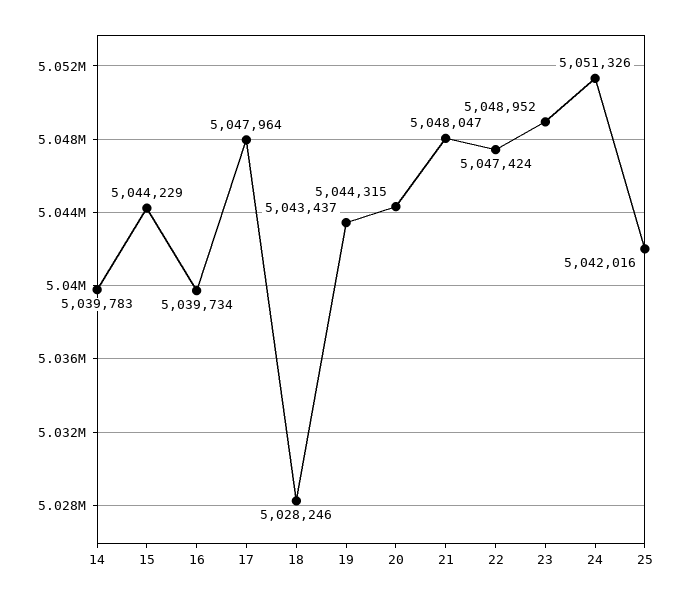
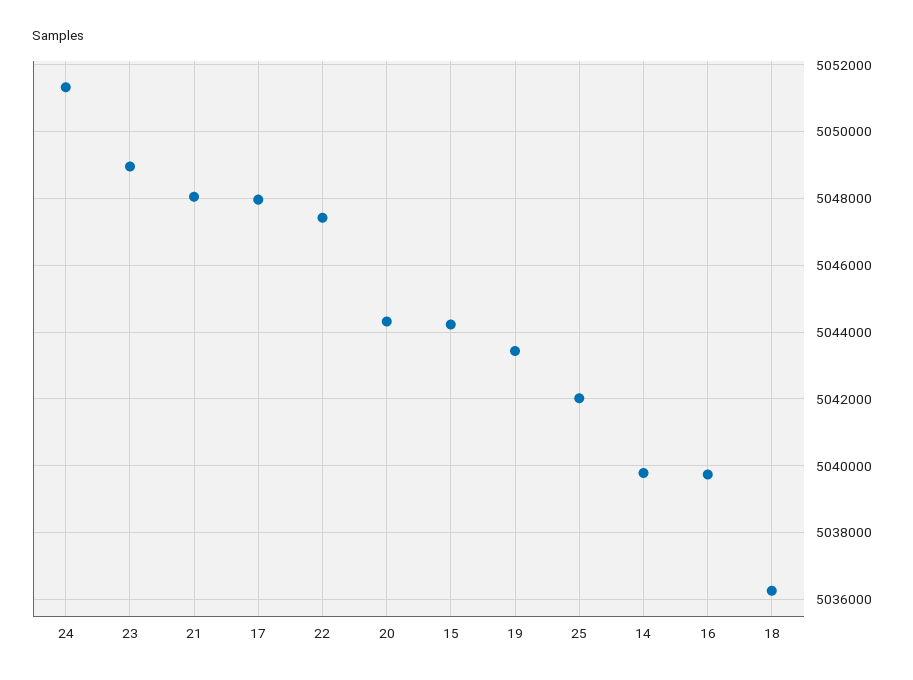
18: 5028246 -> 5036200

